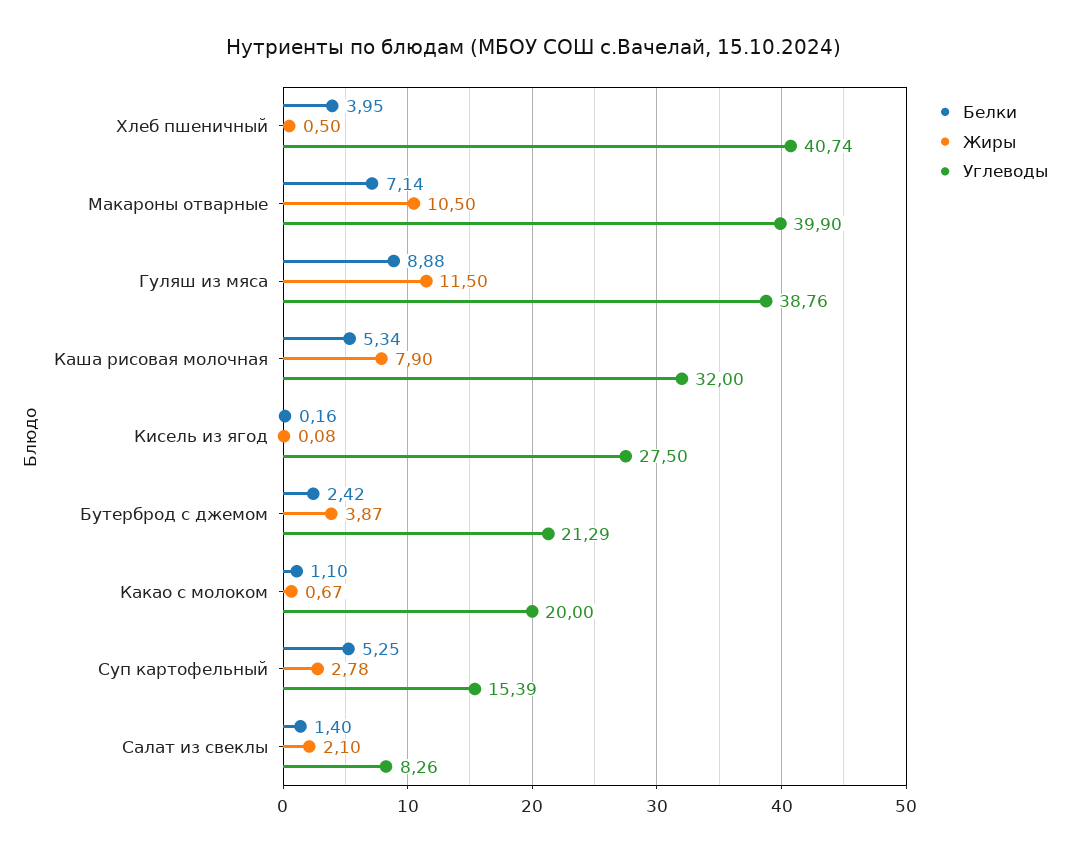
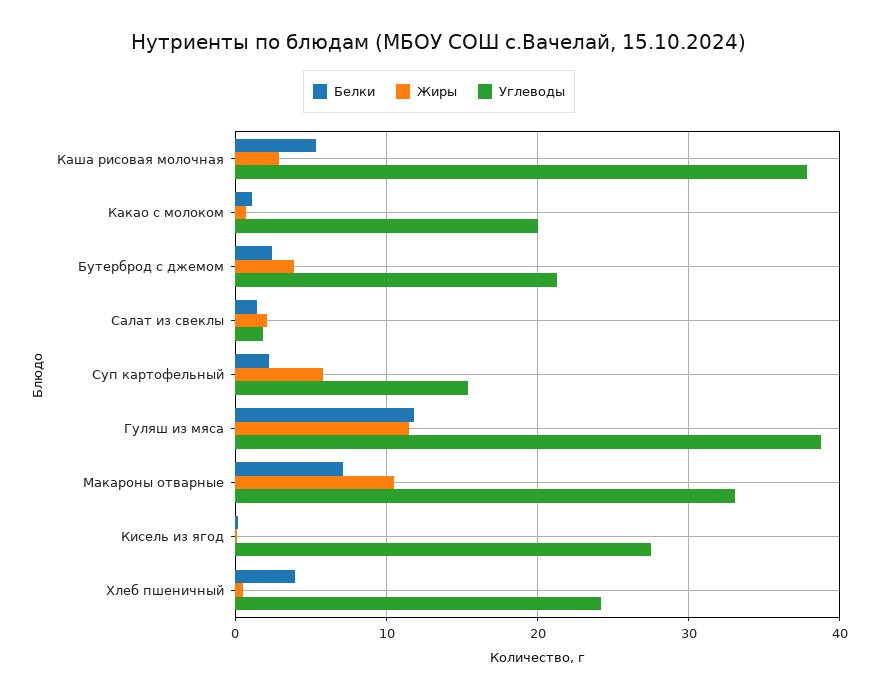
Углеводы, Хлеб пшеничный: 40.74 -> 24
Углеводы, Макароны отварные: 39.9 -> 33
Белки, Гуляш из мяса: 8.88 -> 12
Жиры, Каша рисовая молочная: 7.9 -> 3
Углеводы, Каша рисовая молочная: 32 -> 38
Белки, Суп картофельный: 5.25 -> 2
Жиры, Суп картофельный: 2.78 -> 6
Углеводы, Салат из свеклы: 8.26 -> 2

